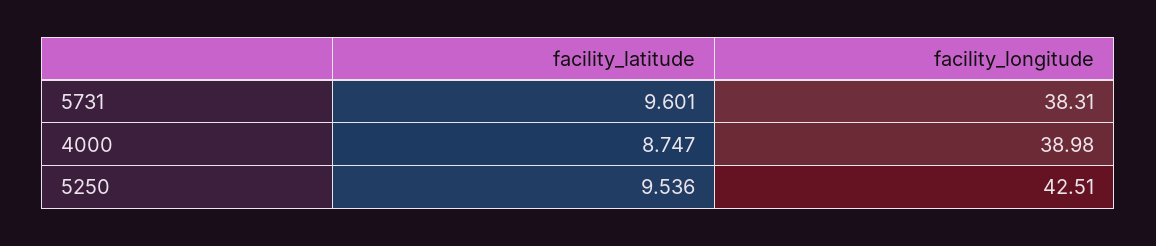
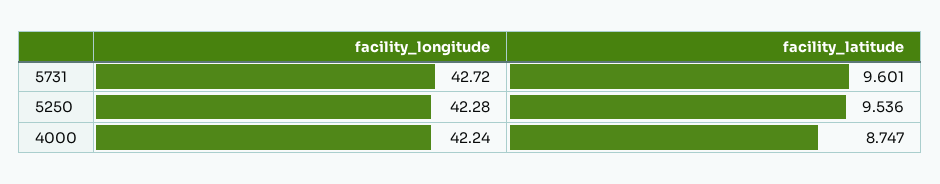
facility_longitude, 5731: 38.31 -> 42.72
facility_longitude, 4000: 38.98 -> 42.24
facility_longitude, 5250: 42.51 -> 42.28

